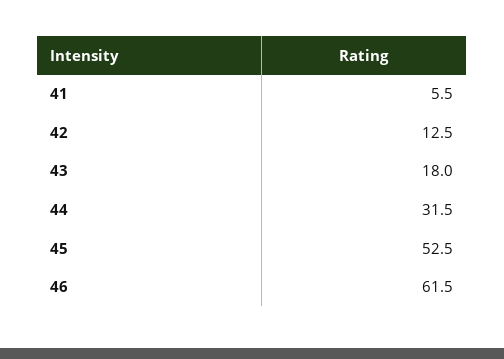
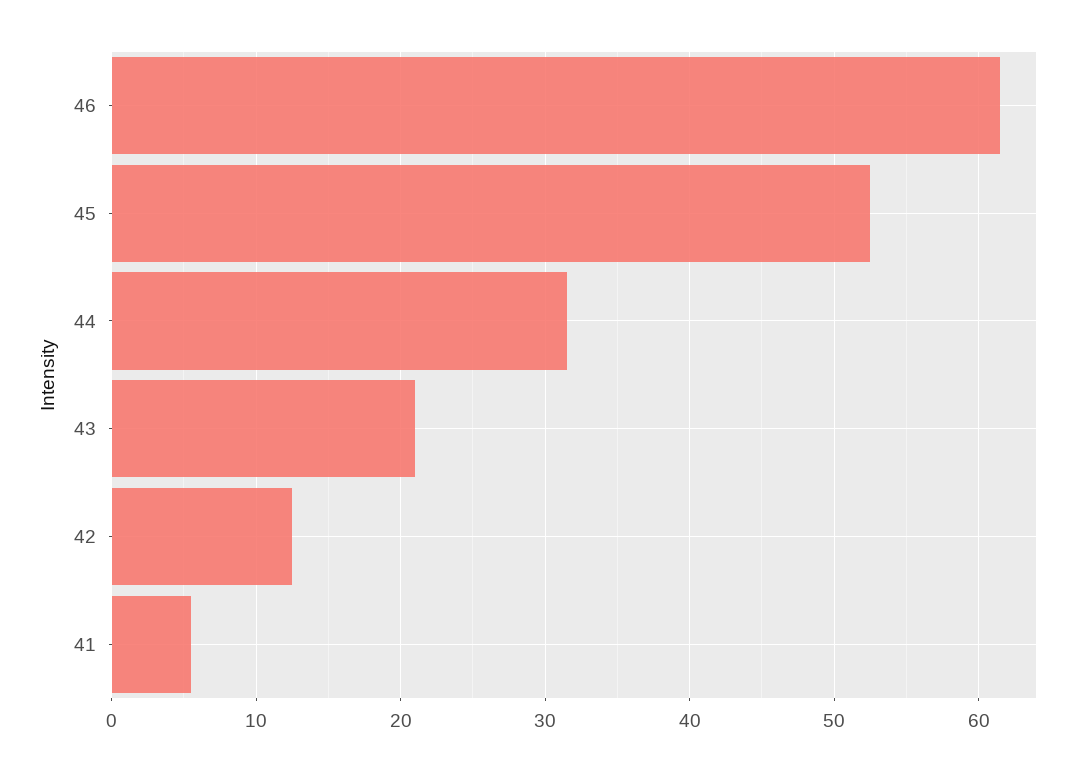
43: 18 -> 21

